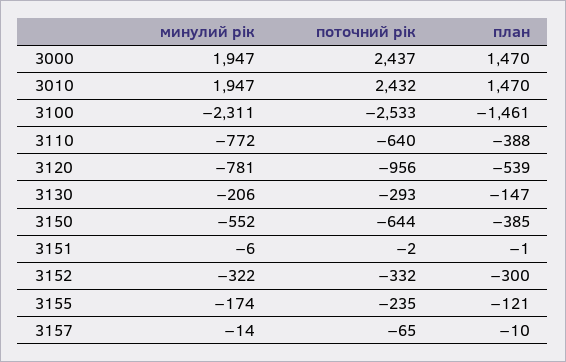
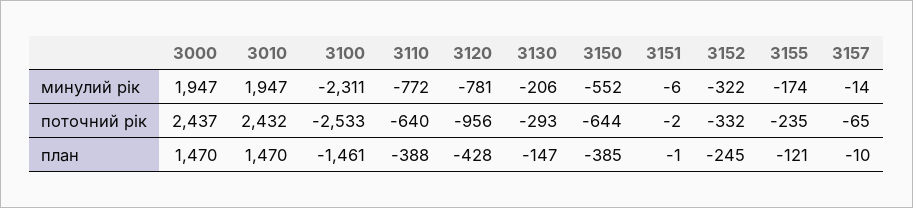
план, 3120: -539 -> -428
план, 3152: -300 -> -245

